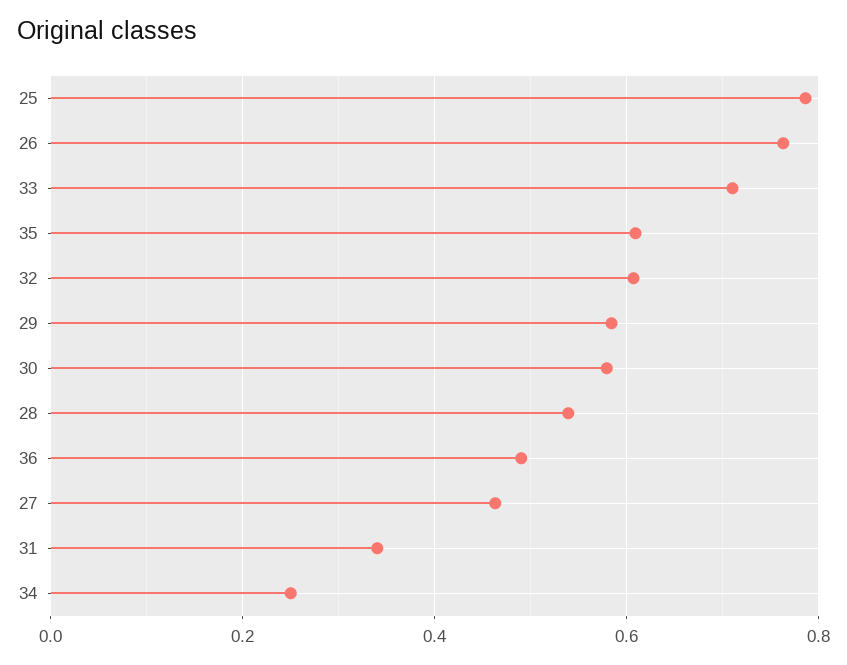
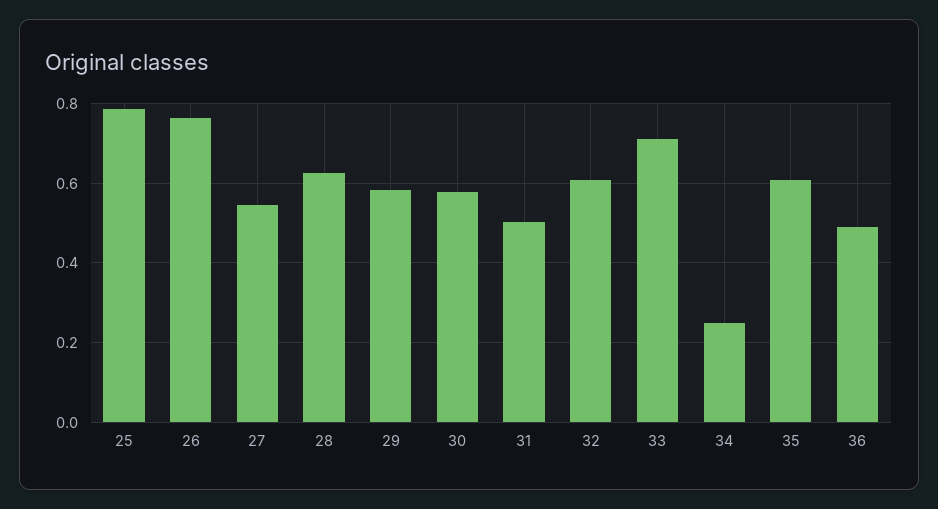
28: 0.54 -> 0.62
27: 0.46 -> 0.54
31: 0.34 -> 0.5

